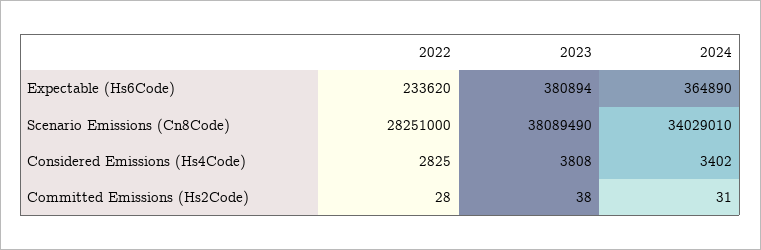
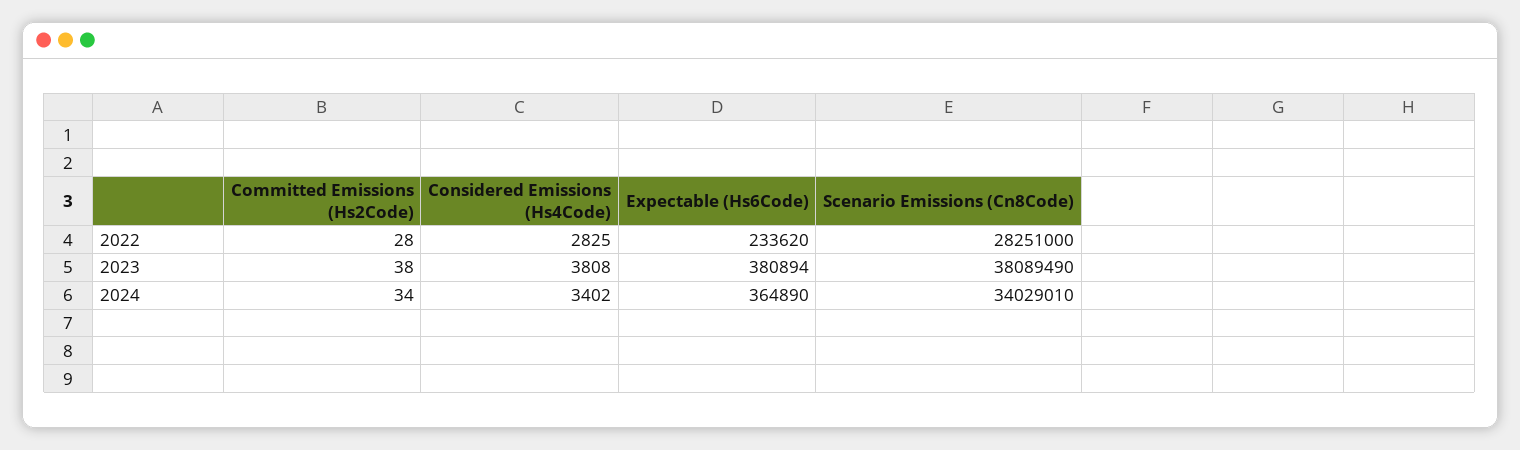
2024, Committed Emissions (Hs2Code): 31 -> 34

